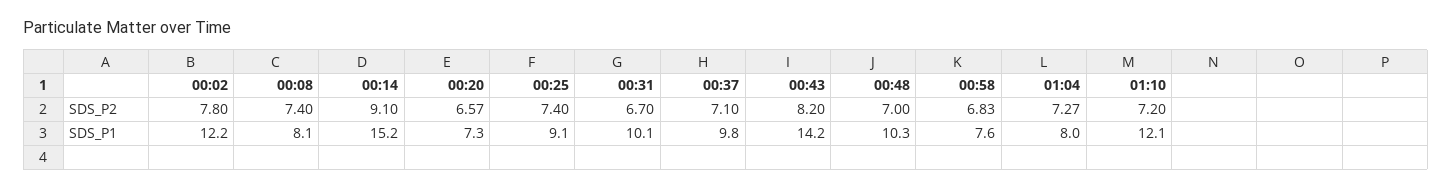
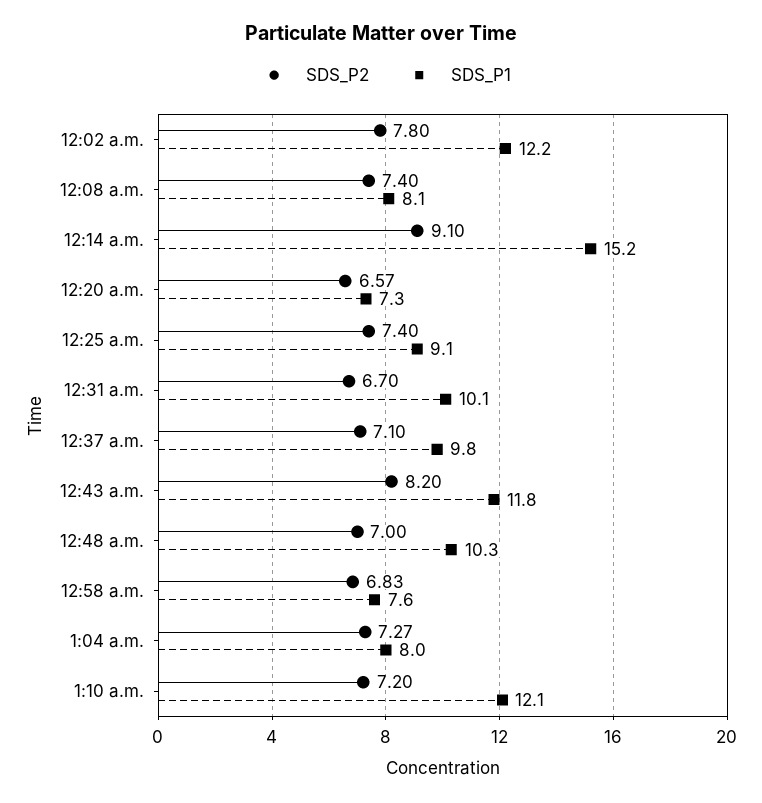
SDS_P1, 00:43: 14.2 -> 11.8

